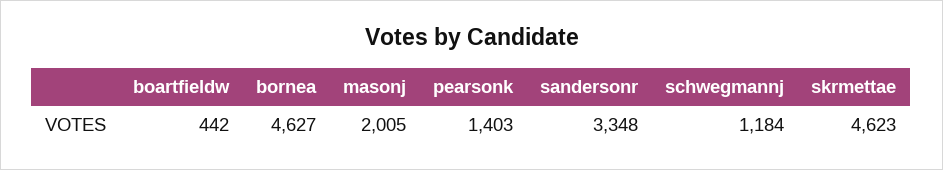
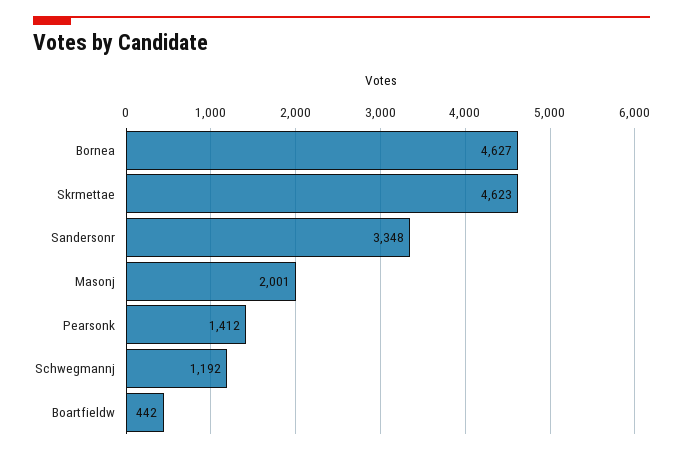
masonj: 2005 -> 2001
pearsonk: 1403 -> 1412
schwegmannj: 1184 -> 1192

